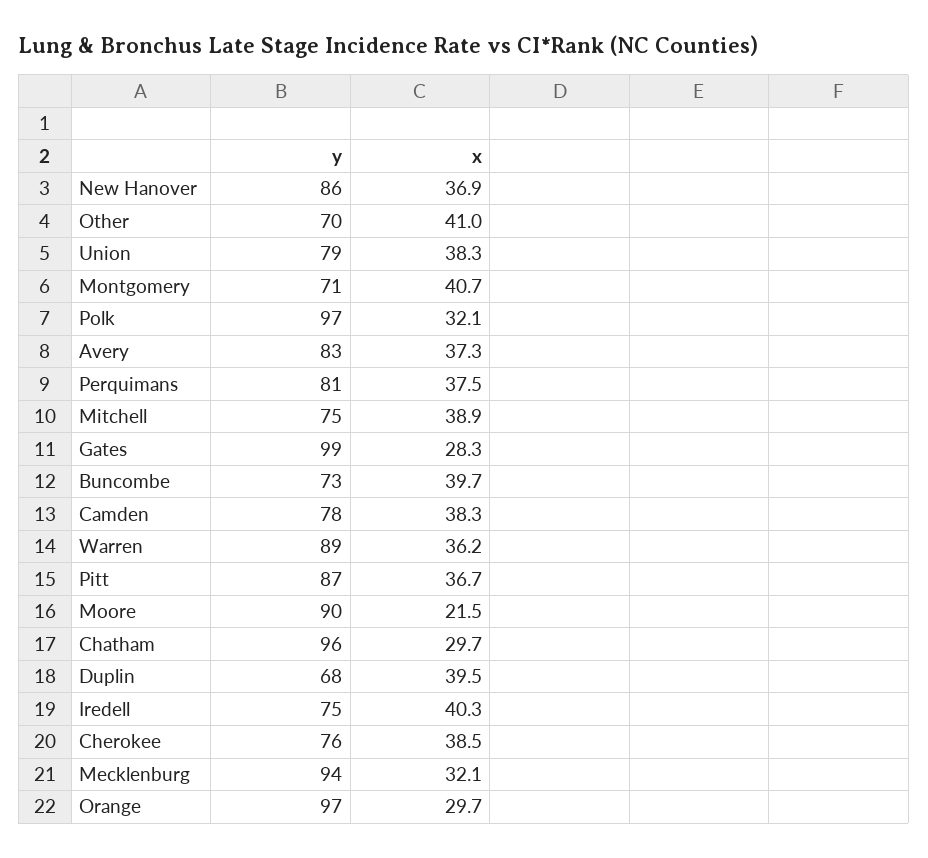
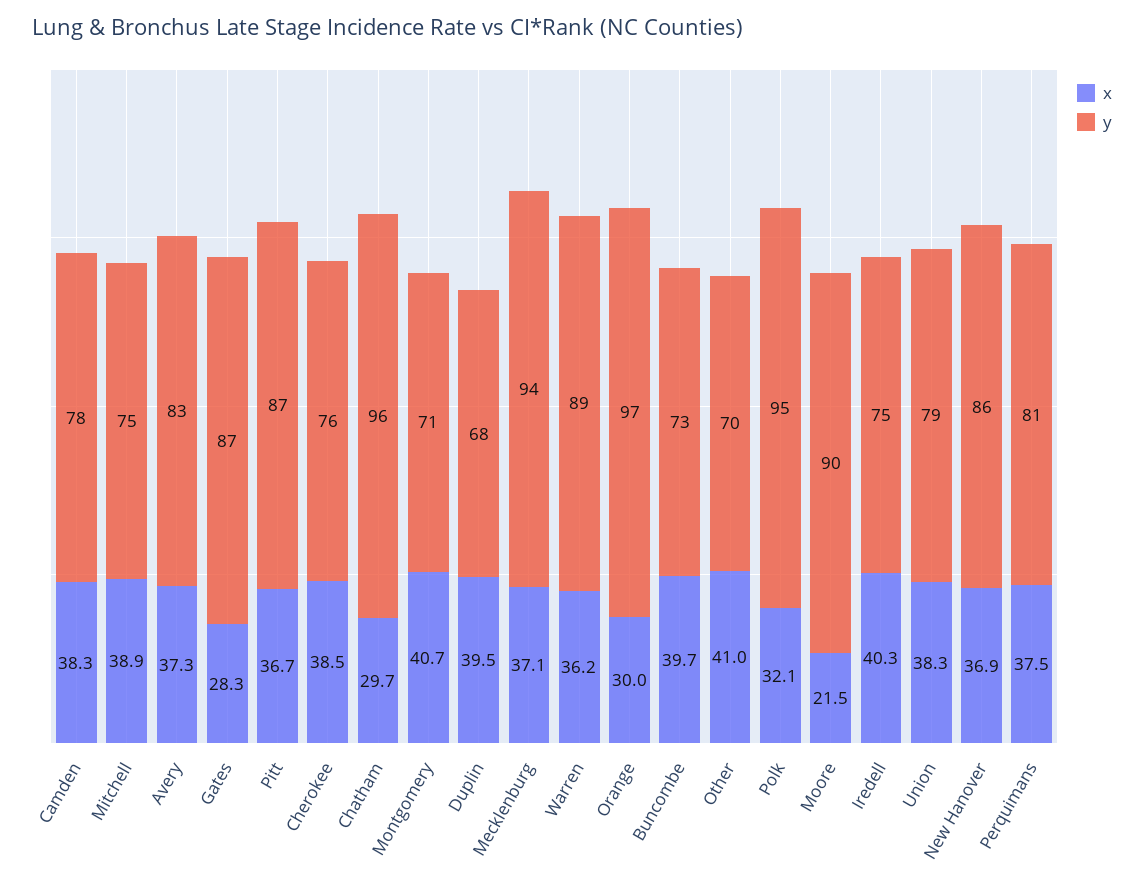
y, Polk: 97 -> 95
y, Gates: 99 -> 87
x, Mecklenburg: 32.1 -> 37.1
x, Orange: 29.7 -> 30

